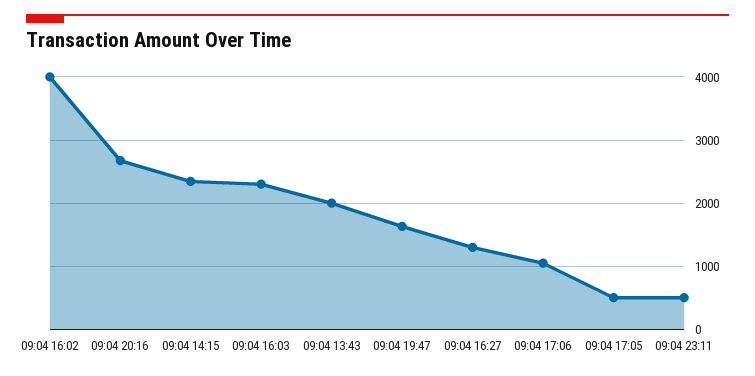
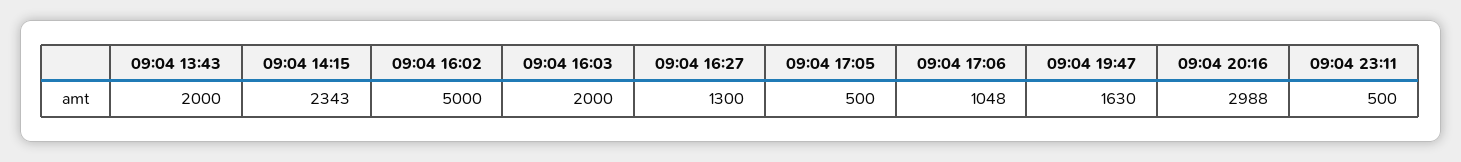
09:04 16:02: 4000 -> 5000
09:04 20:16: 2700 -> 2988
09:04 16:03: 2300 -> 2000

